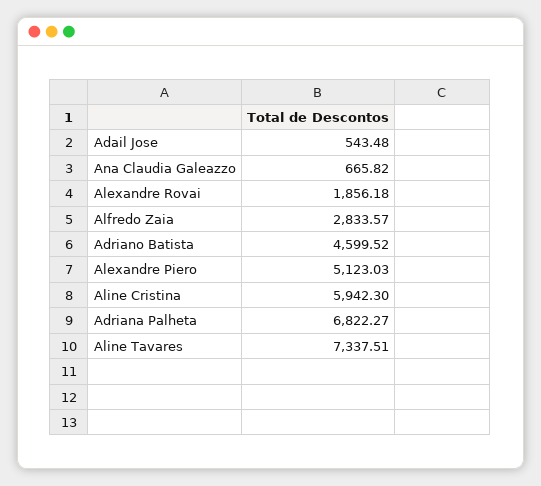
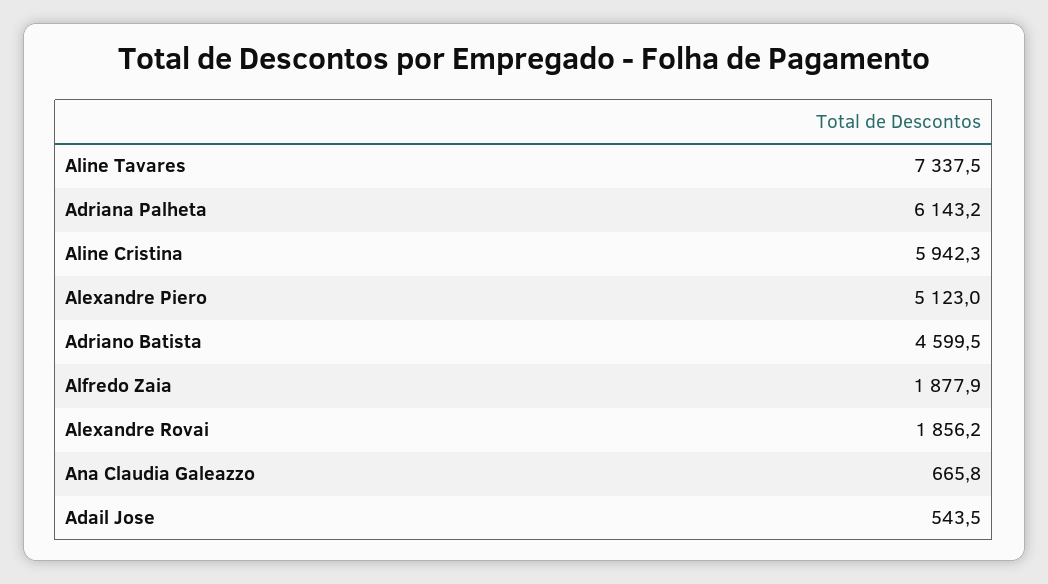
Alfredo Zaia: 2833.57 -> 1877.9
Adriana Palheta: 6822.27 -> 6143.2

